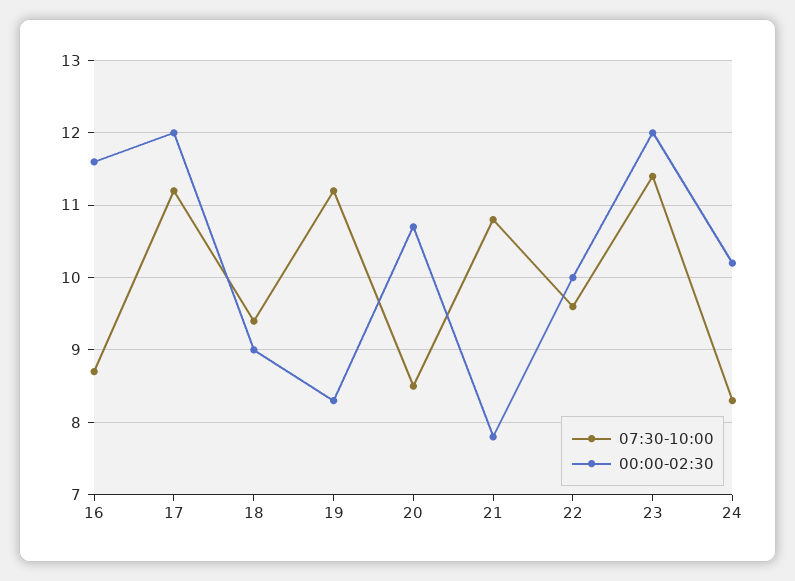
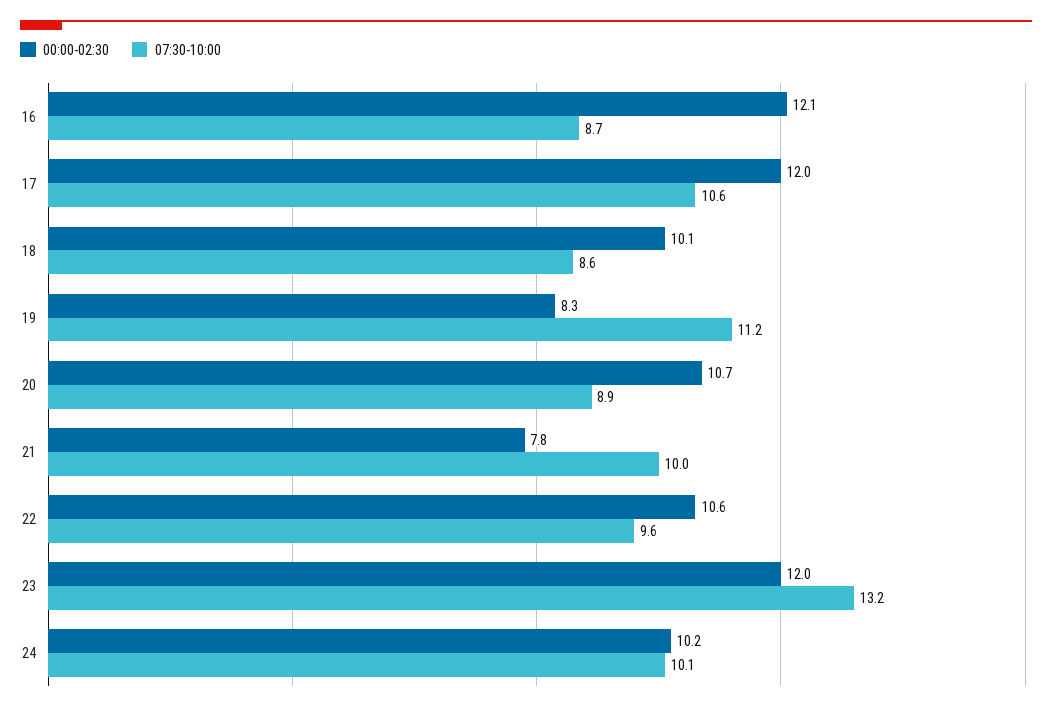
00:00-02:30, 16: 11.6 -> 12.1
07:30-10:00, 17: 11.2 -> 10.6
07:30-10:00, 18: 9.4 -> 8.6
00:00-02:30, 18: 9 -> 10.1
07:30-10:00, 20: 8.5 -> 8.9
07:30-10:00, 21: 10.8 -> 10
00:00-02:30, 22: 10 -> 10.6
07:30-10:00, 23: 11.4 -> 13.2
07:30-10:00, 24: 8.3 -> 10.1

